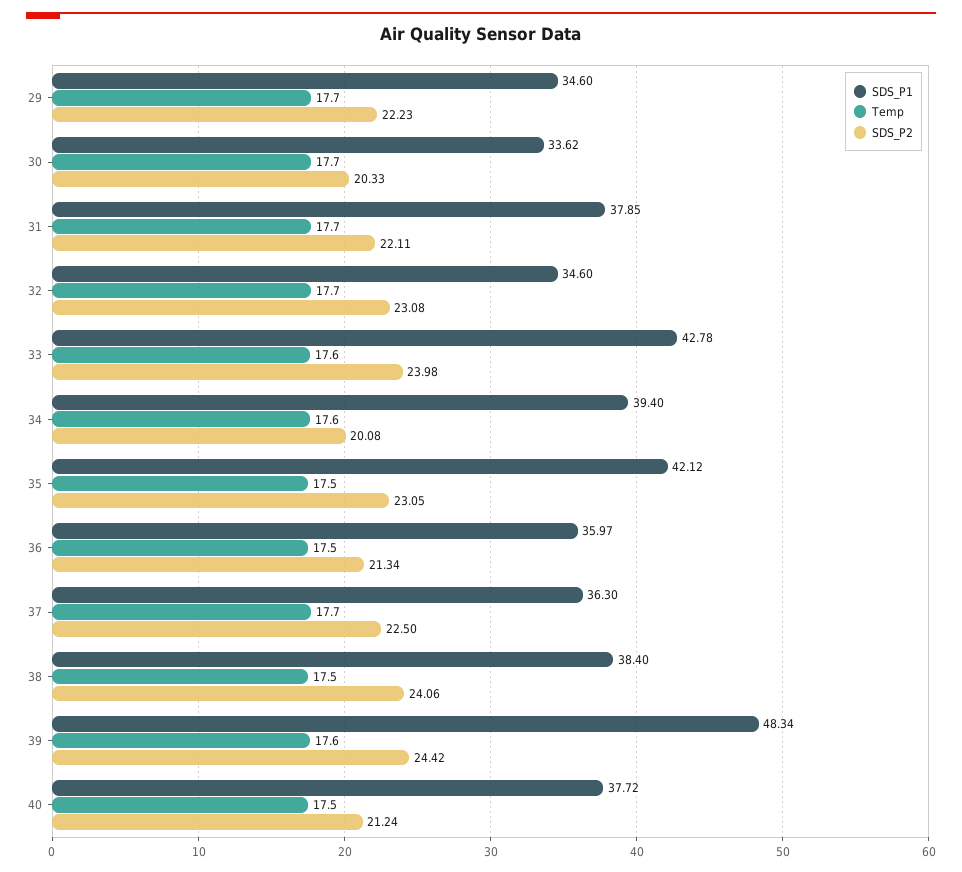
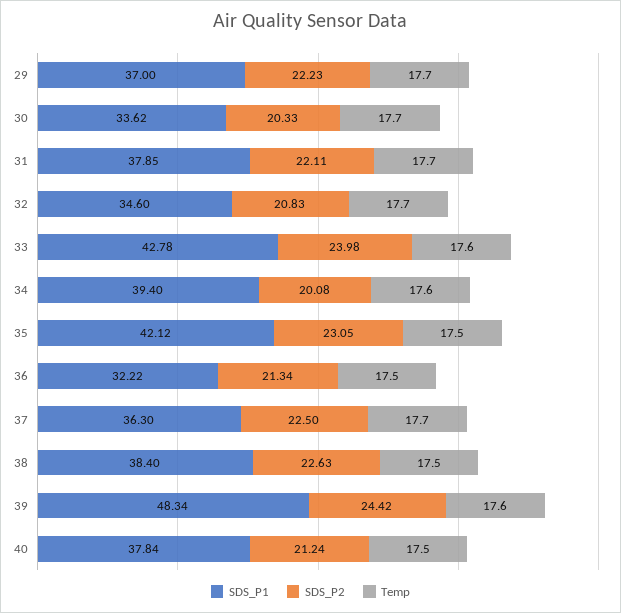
SDS_P1, 29: 34.6 -> 37
SDS_P2, 32: 23.08 -> 20.83
SDS_P1, 36: 35.97 -> 32.22
SDS_P2, 38: 24.06 -> 22.63
SDS_P1, 40: 37.72 -> 37.84

